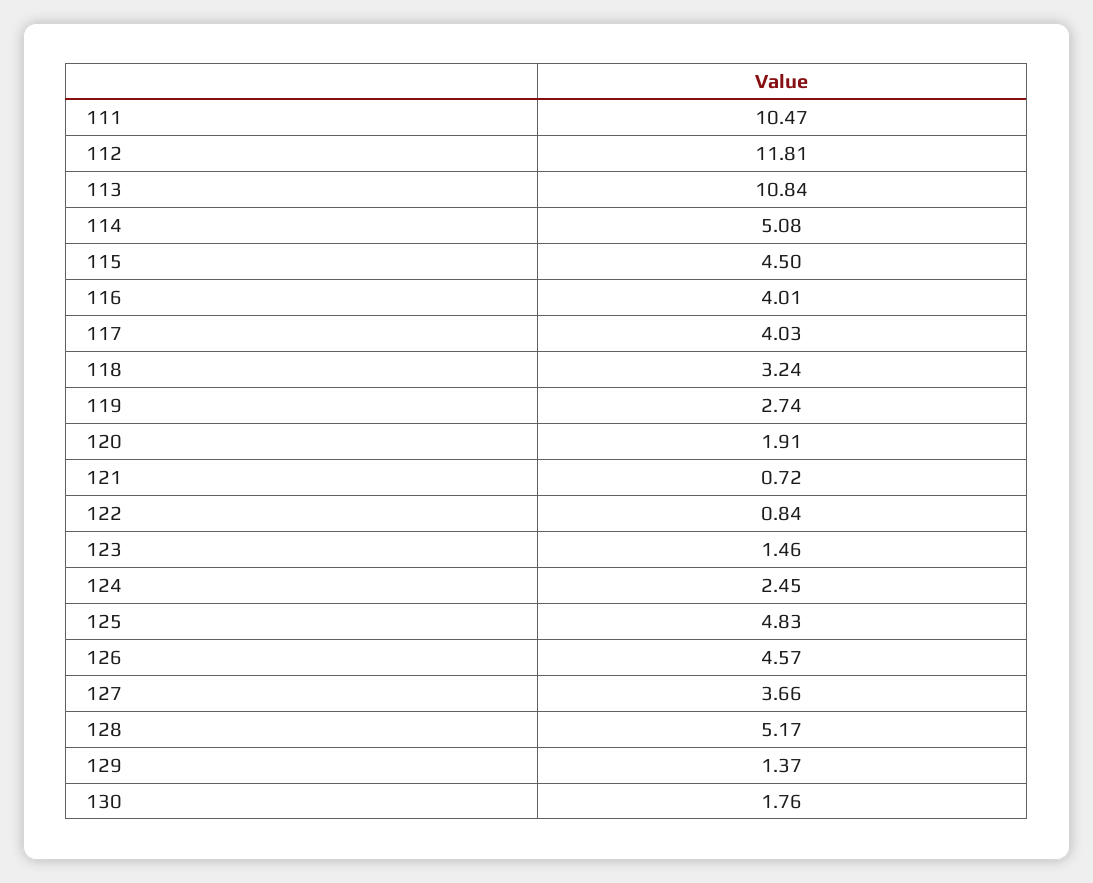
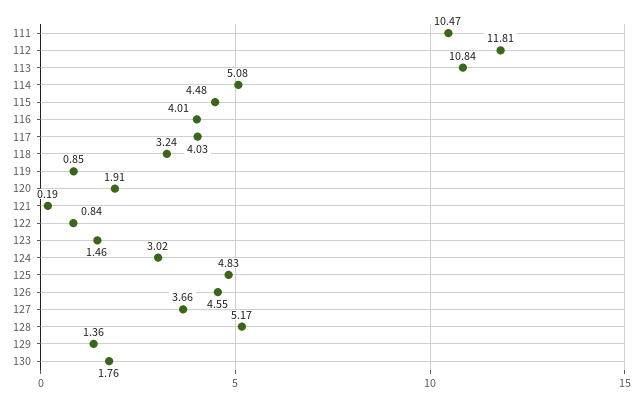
115: 4.5 -> 4.48
119: 2.74 -> 0.85
121: 0.72 -> 0.19
124: 2.45 -> 3.02
126: 4.57 -> 4.55
129: 1.37 -> 1.36

